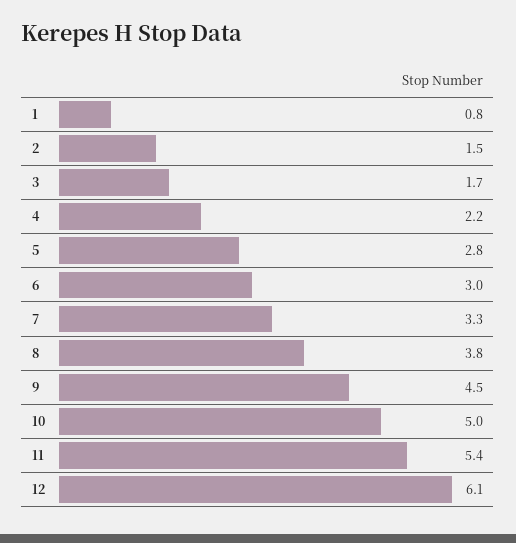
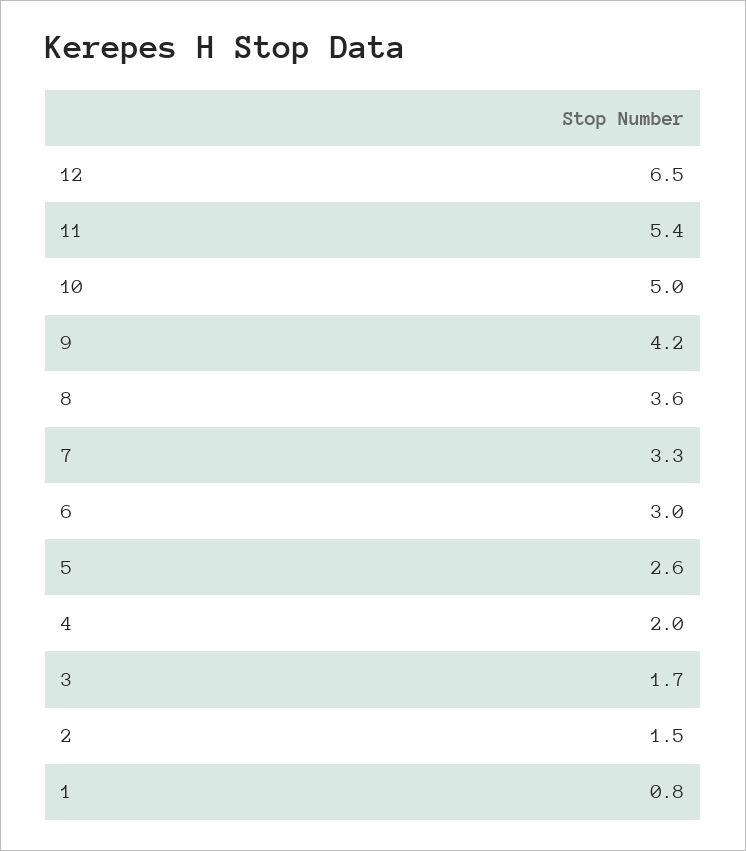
4: 2.2 -> 2
5: 2.8 -> 2.6
8: 3.8 -> 3.6
9: 4.5 -> 4.2
12: 6.1 -> 6.5

